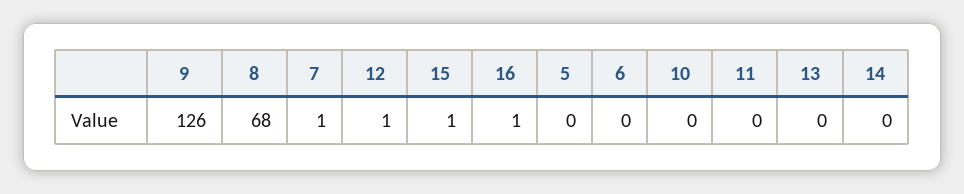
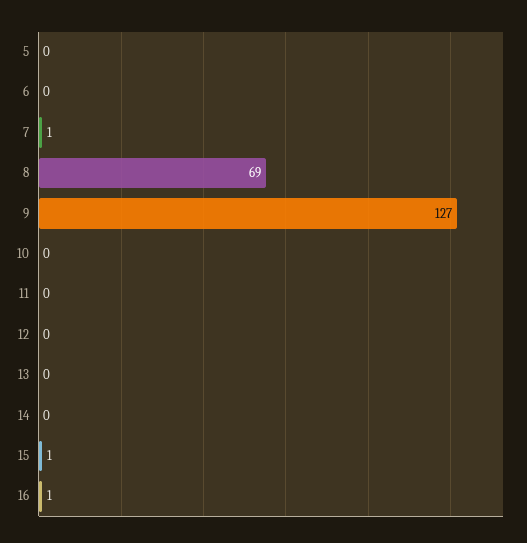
9: 126 -> 127
8: 68 -> 69
12: 1 -> 0

